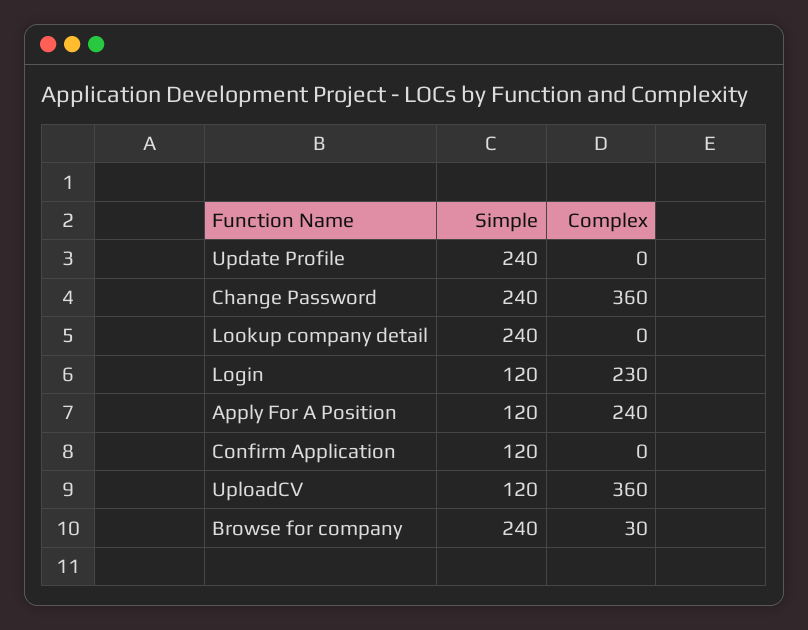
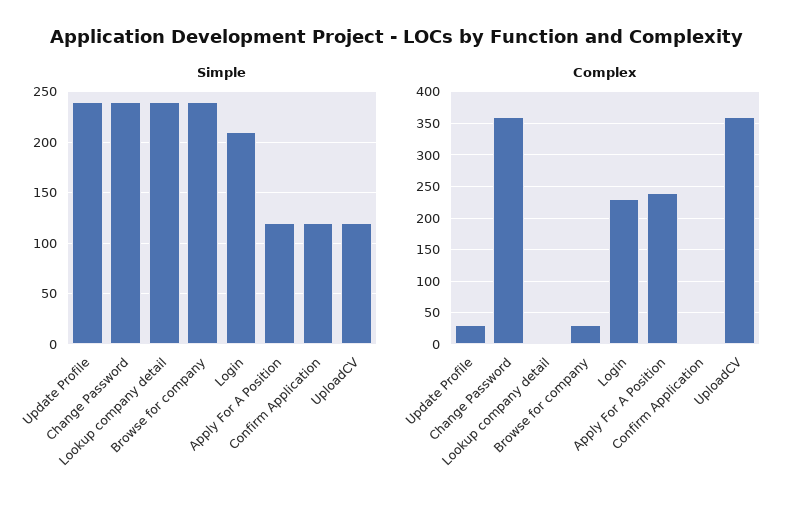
Complex, Update Profile: 0 -> 30
Simple, Login: 120 -> 210

